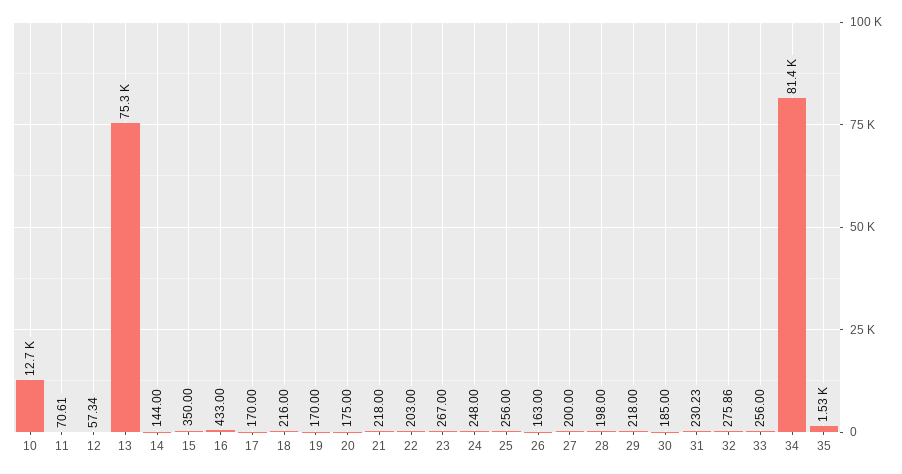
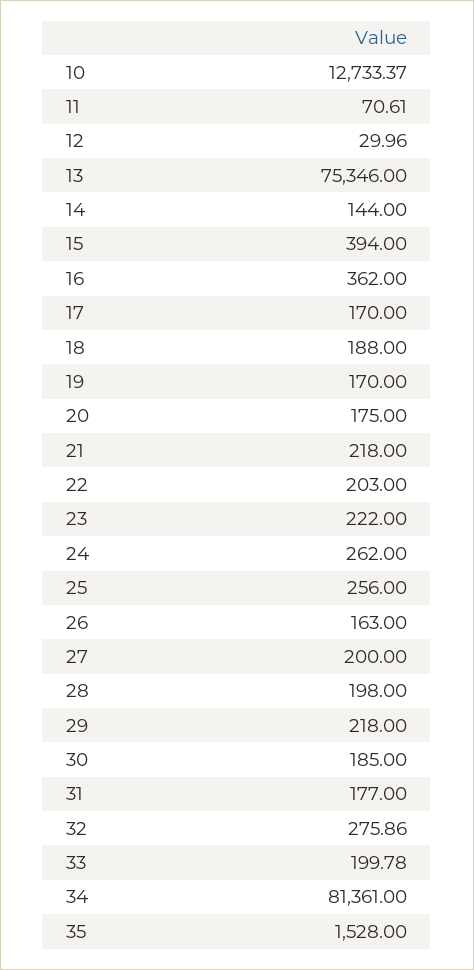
12: 57.34 -> 29.96
15: 350 -> 394
16: 433 -> 362
18: 216 -> 188
23: 267 -> 222
24: 248 -> 262
31: 230.23 -> 177
33: 256 -> 199.78

